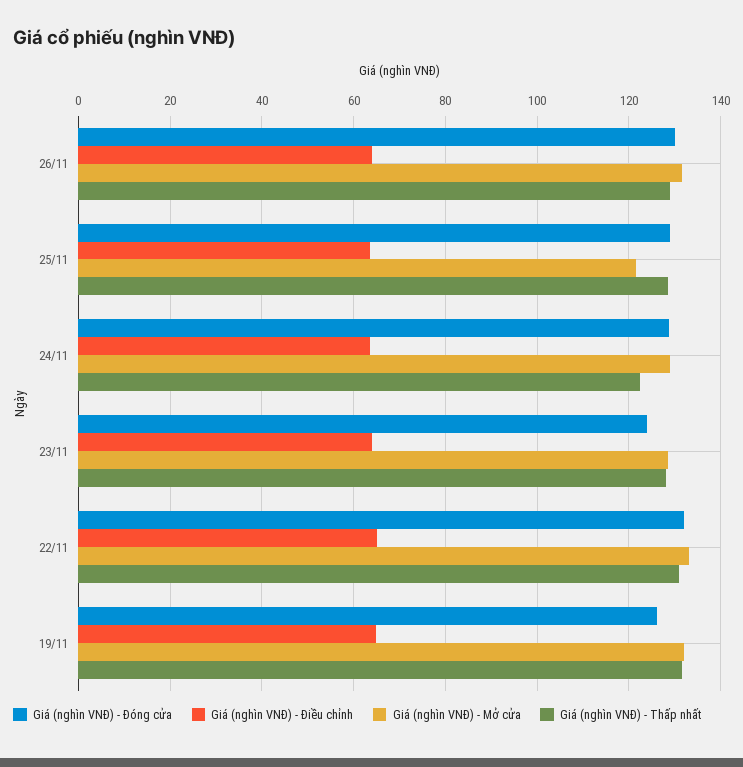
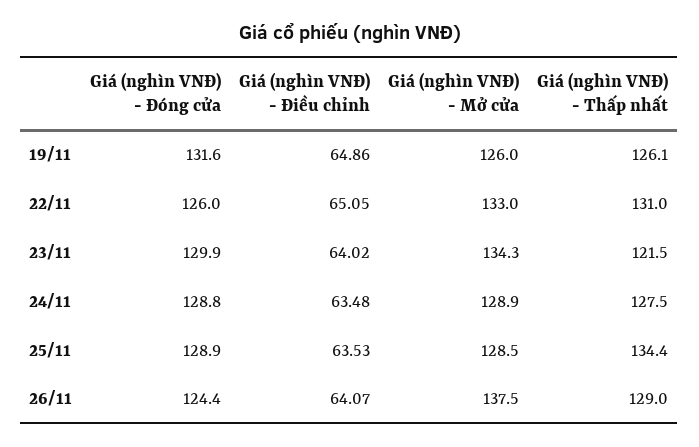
Giá (nghìn VNĐ) - Đóng cửa, 26/11: 130 -> 124.4
Giá (nghìn VNĐ) - Mở cửa, 26/11: 132 -> 137.5
Giá (nghìn VNĐ) - Mở cửa, 25/11: 122 -> 128.5
Giá (nghìn VNĐ) - Thấp nhất, 25/11: 128 -> 134.4
Giá (nghìn VNĐ) - Thấp nhất, 24/11: 122 -> 127.5
Giá (nghìn VNĐ) - Đóng cửa, 23/11: 124 -> 129.9
Giá (nghìn VNĐ) - Mở cửa, 23/11: 128 -> 134.3
Giá (nghìn VNĐ) - Thấp nhất, 23/11: 128 -> 121.5
Giá (nghìn VNĐ) - Đóng cửa, 22/11: 132 -> 126
Giá (nghìn VNĐ) - Đóng cửa, 19/11: 126 -> 131.6
Giá (nghìn VNĐ) - Mở cửa, 19/11: 132 -> 126
Giá (nghìn VNĐ) - Thấp nhất, 19/11: 132 -> 126.1

